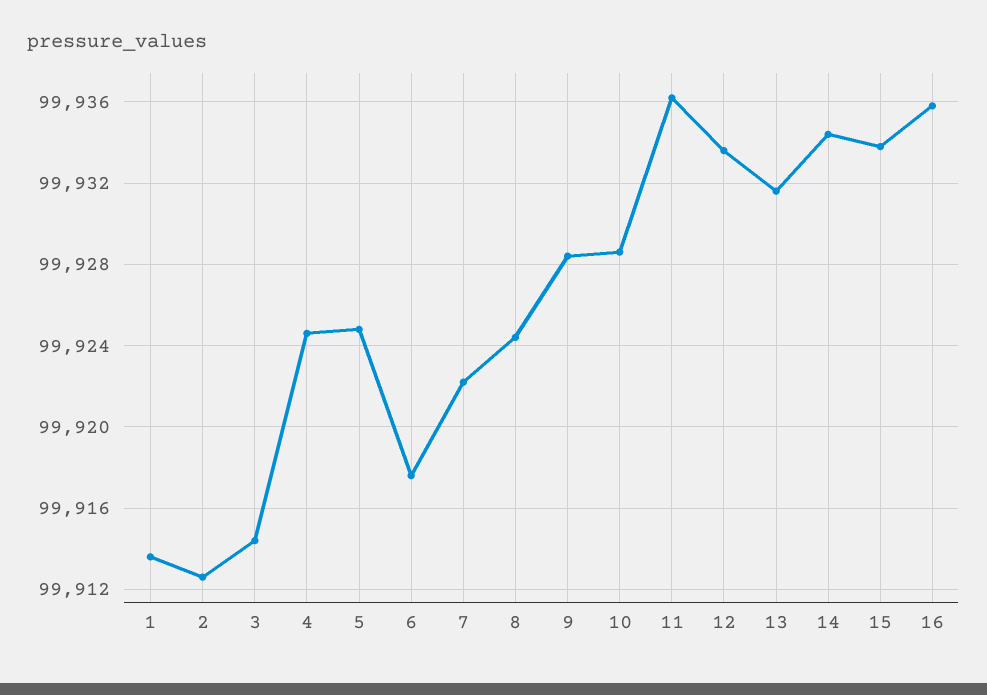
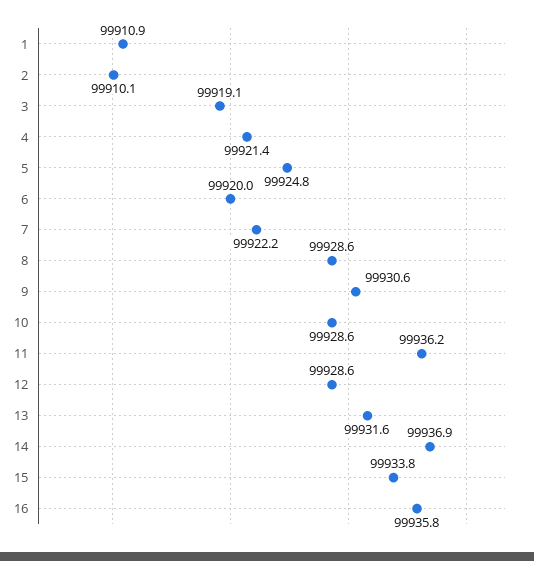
1: 99913.5 -> 99910.9
2: 99912.5 -> 99910.1
3: 99914.5 -> 99919.1
4: 99924.5 -> 99921.4
6: 99917.5 -> 99920
8: 99924.5 -> 99928.6
9: 99928.5 -> 99930.6
12: 99933.5 -> 99928.6
14: 99934.5 -> 99936.9

